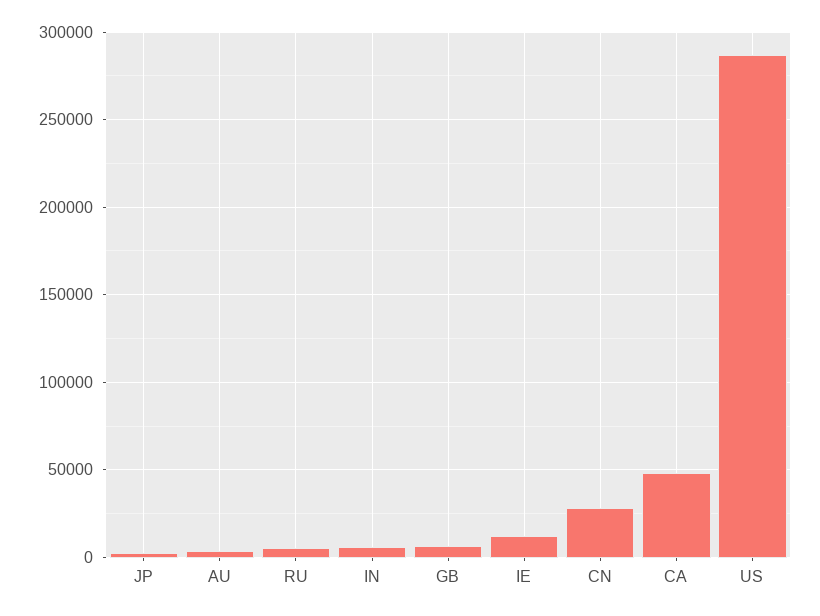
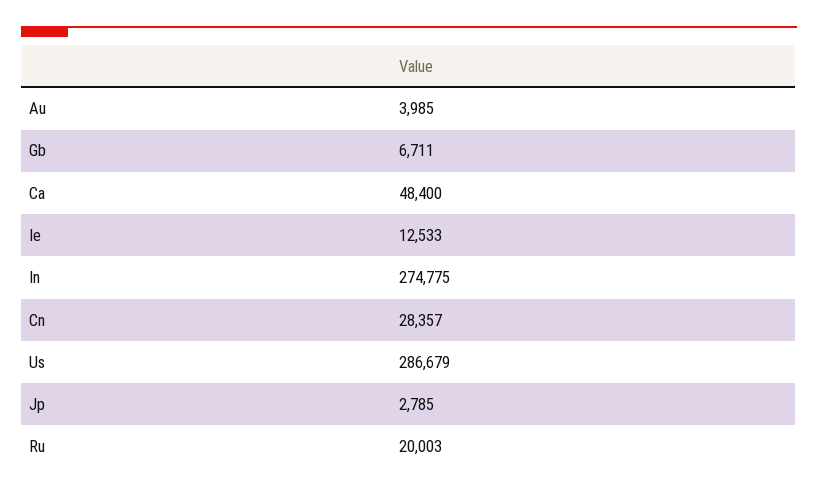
RU: 5000 -> 20003
IN: 5000 -> 274775

